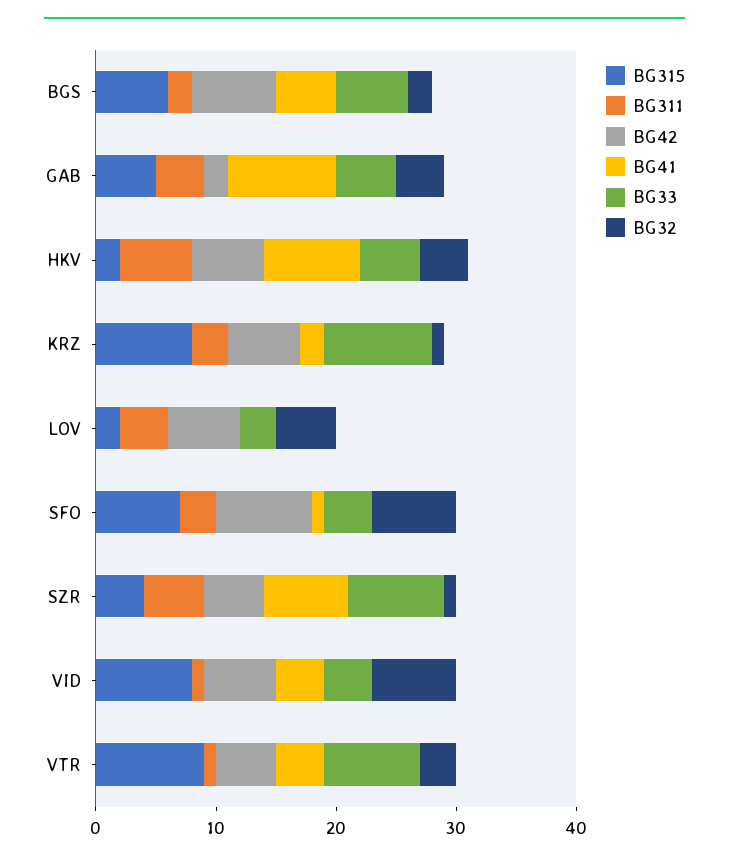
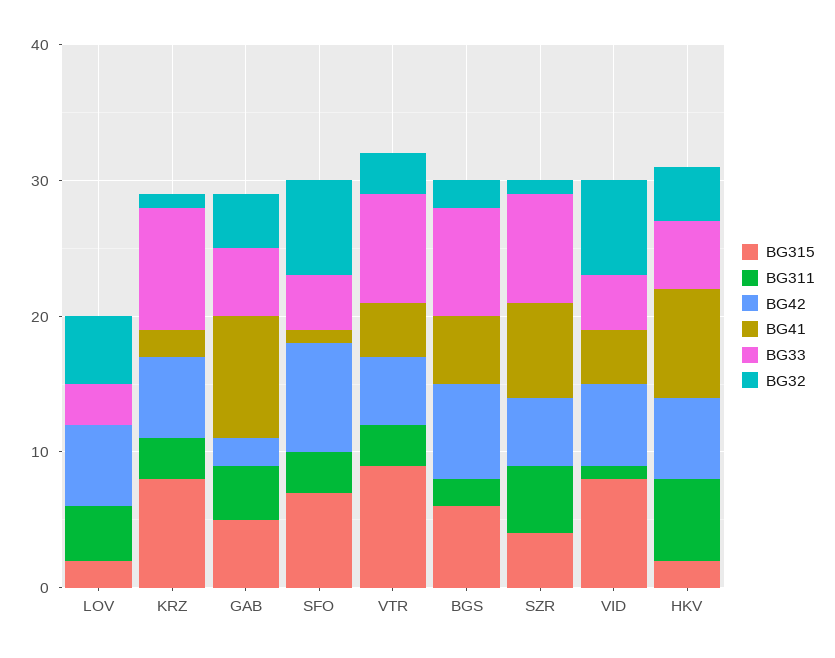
BG33, BGS: 6 -> 8
BG311, VTR: 1 -> 3

